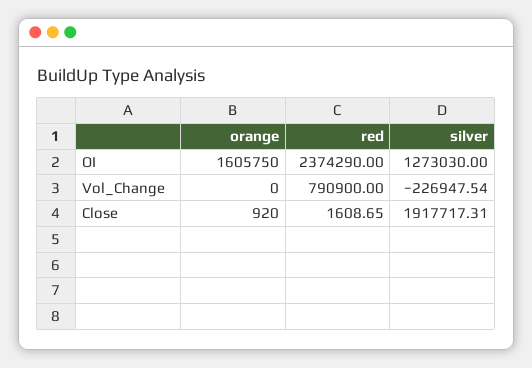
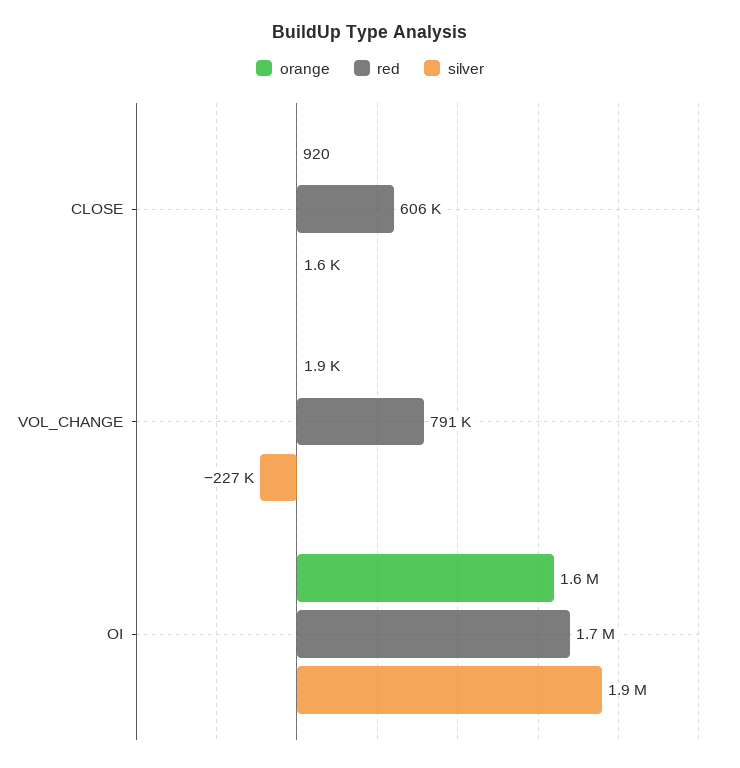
red, OI: 2374290 -> 1700000
silver, OI: 1273030 -> 1900000
orange, Vol_Change: 0 -> 1900
red, Close: 1608.65 -> 606000
silver, Close: 1917717.31 -> 1600

